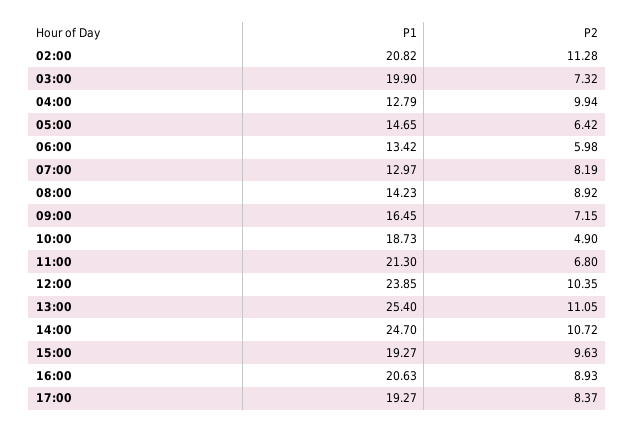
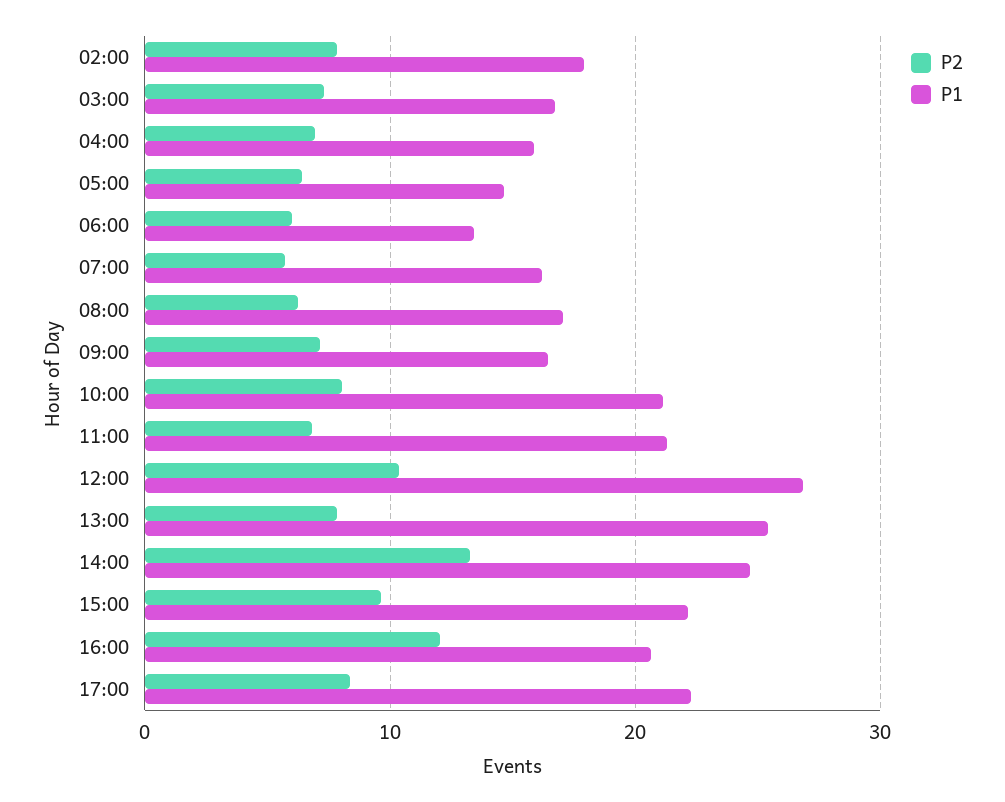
P1, 02:00: 20.82 -> 18
P2, 02:00: 11.28 -> 8
P1, 03:00: 19.9 -> 17
P1, 04:00: 12.79 -> 16
P2, 04:00: 9.94 -> 7
P1, 07:00: 12.97 -> 16
P2, 07:00: 8.19 -> 6
P1, 08:00: 14.23 -> 17
P2, 08:00: 8.92 -> 6
P1, 10:00: 18.73 -> 21
P2, 10:00: 4.9 -> 8
P1, 12:00: 23.85 -> 27
P2, 13:00: 11.05 -> 8
P2, 14:00: 10.72 -> 13
P1, 15:00: 19.27 -> 22
P2, 16:00: 8.93 -> 12
P1, 17:00: 19.27 -> 22

